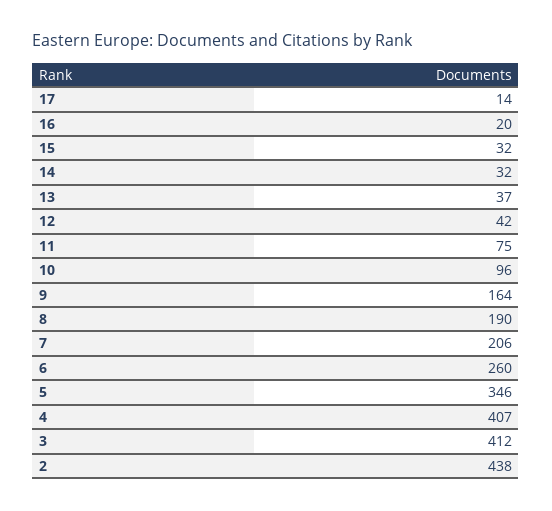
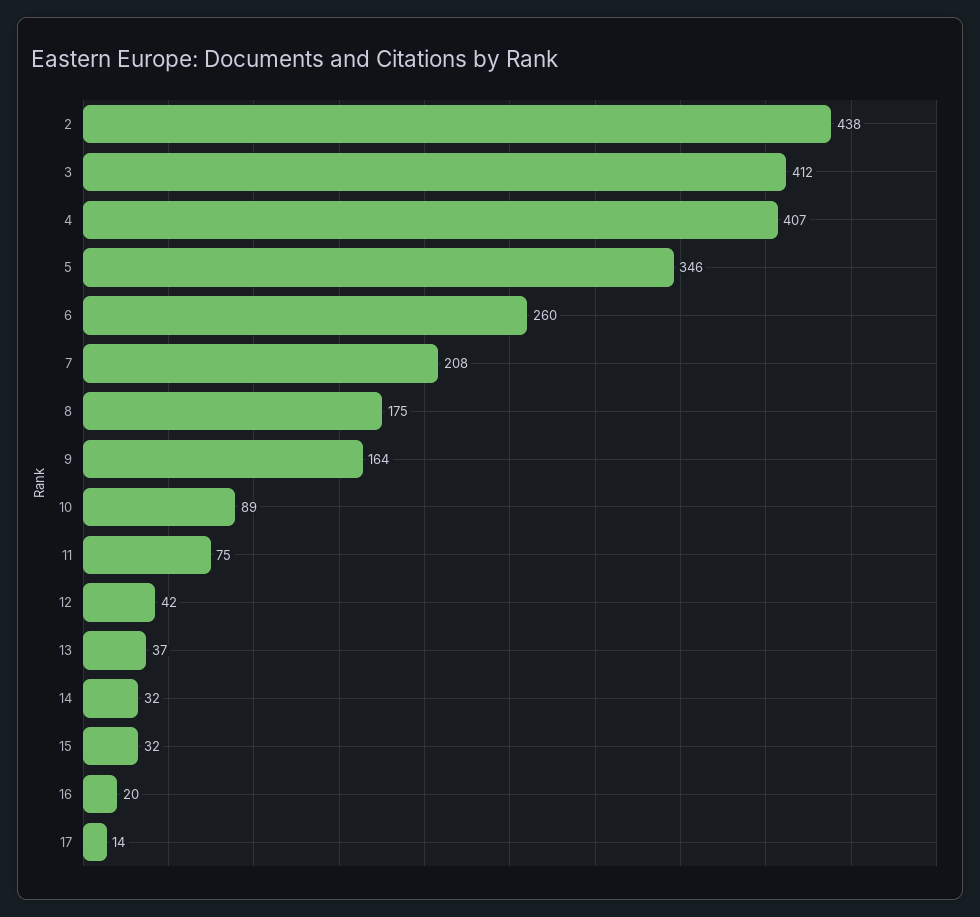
10: 96 -> 89
8: 190 -> 175
7: 206 -> 208

